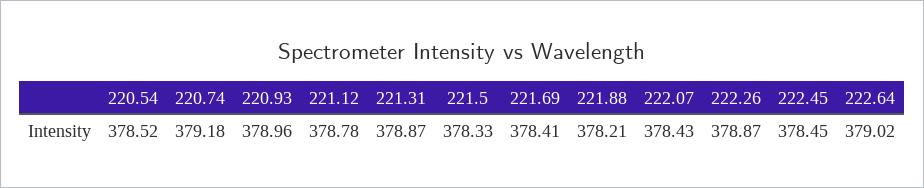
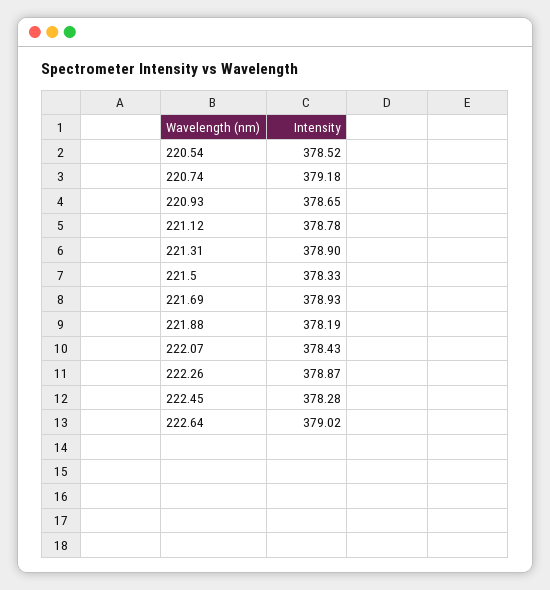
220.93: 378.96 -> 378.65
221.31: 378.87 -> 378.9
221.69: 378.41 -> 378.93
221.88: 378.21 -> 378.19
222.45: 378.45 -> 378.28

